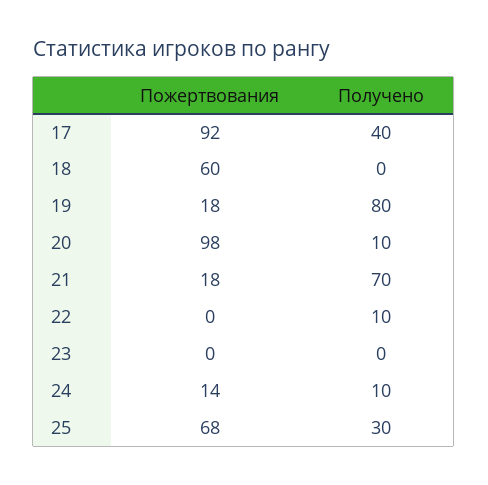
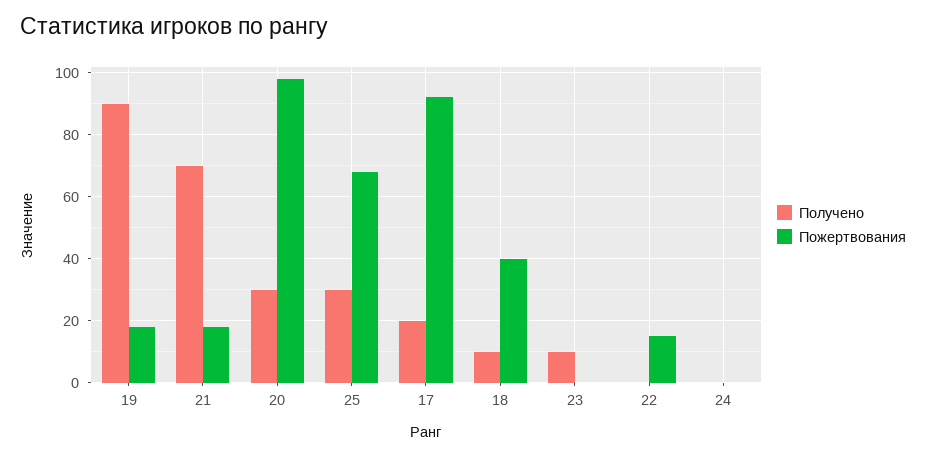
Получено, 17: 40 -> 20
Пожертвования, 18: 60 -> 40
Получено, 18: 0 -> 10
Получено, 19: 80 -> 90
Получено, 20: 10 -> 30
Пожертвования, 22: 0 -> 15
Получено, 22: 10 -> 0
Получено, 23: 0 -> 10
Пожертвования, 24: 14 -> 0
Получено, 24: 10 -> 0

